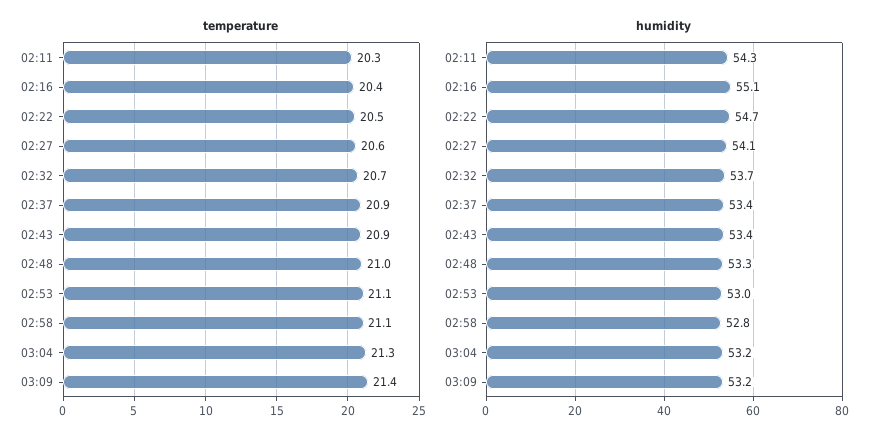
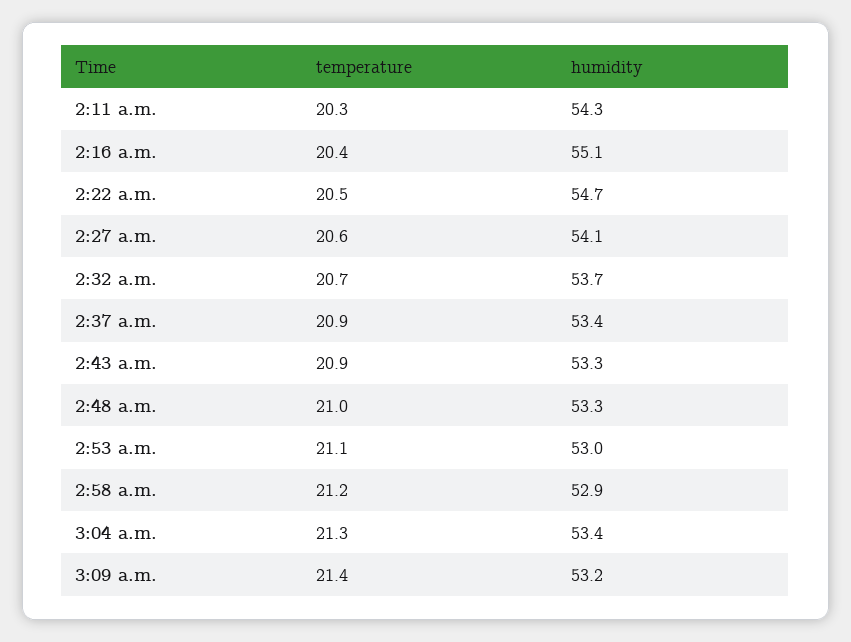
temperature, 02:58: 21.1 -> 21.2
humidity, 02:43: 53.4 -> 53.3
humidity, 02:58: 52.8 -> 52.9
humidity, 03:04: 53.2 -> 53.4

